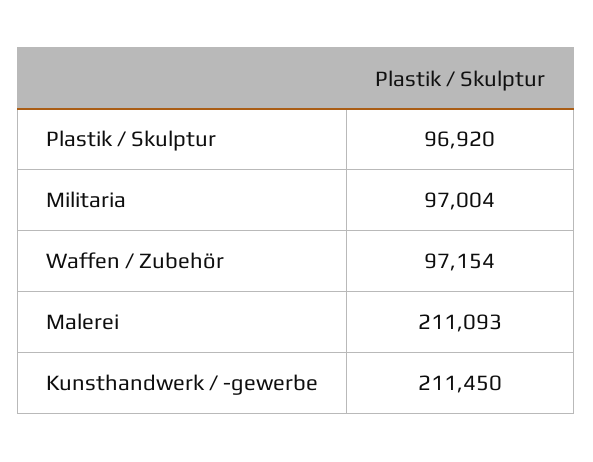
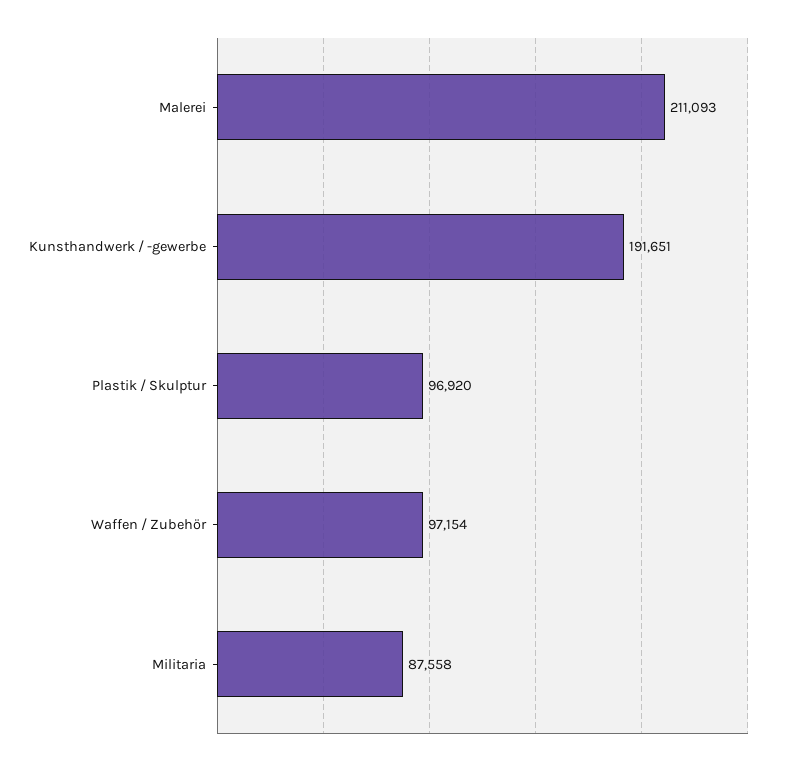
Militaria: 97004 -> 87558
Kunsthandwerk / -gewerbe: 211450 -> 191651

